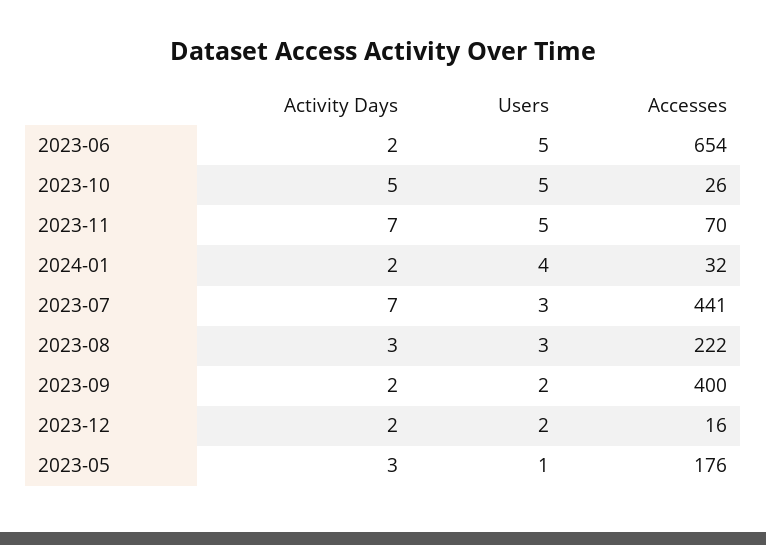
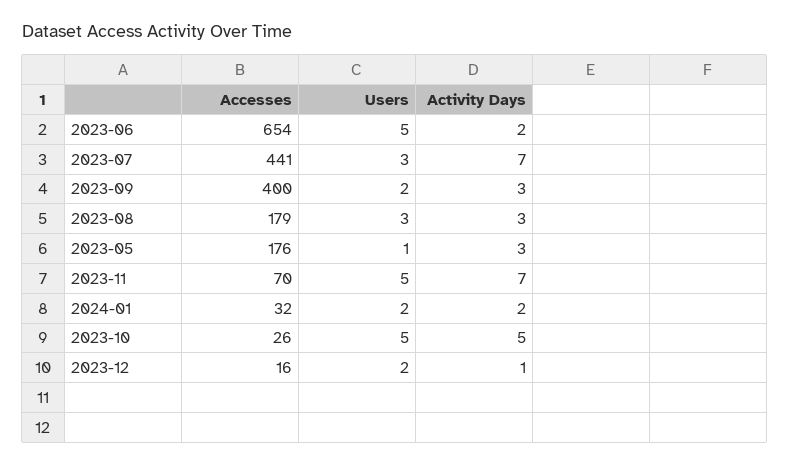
Users, 2024-01: 4 -> 2
Accesses, 2023-08: 222 -> 179
Activity Days, 2023-09: 2 -> 3
Activity Days, 2023-12: 2 -> 1

